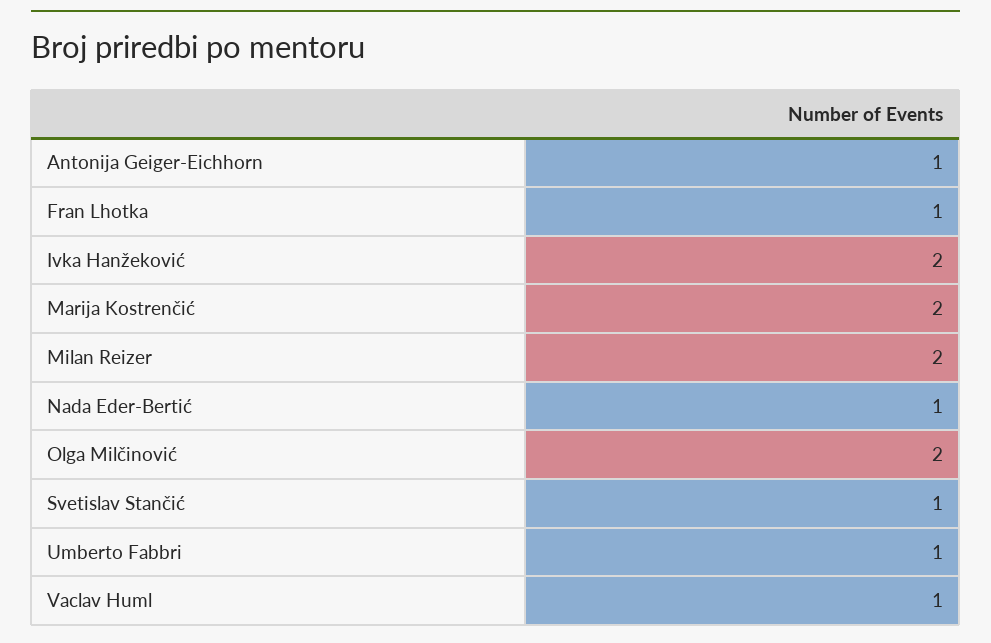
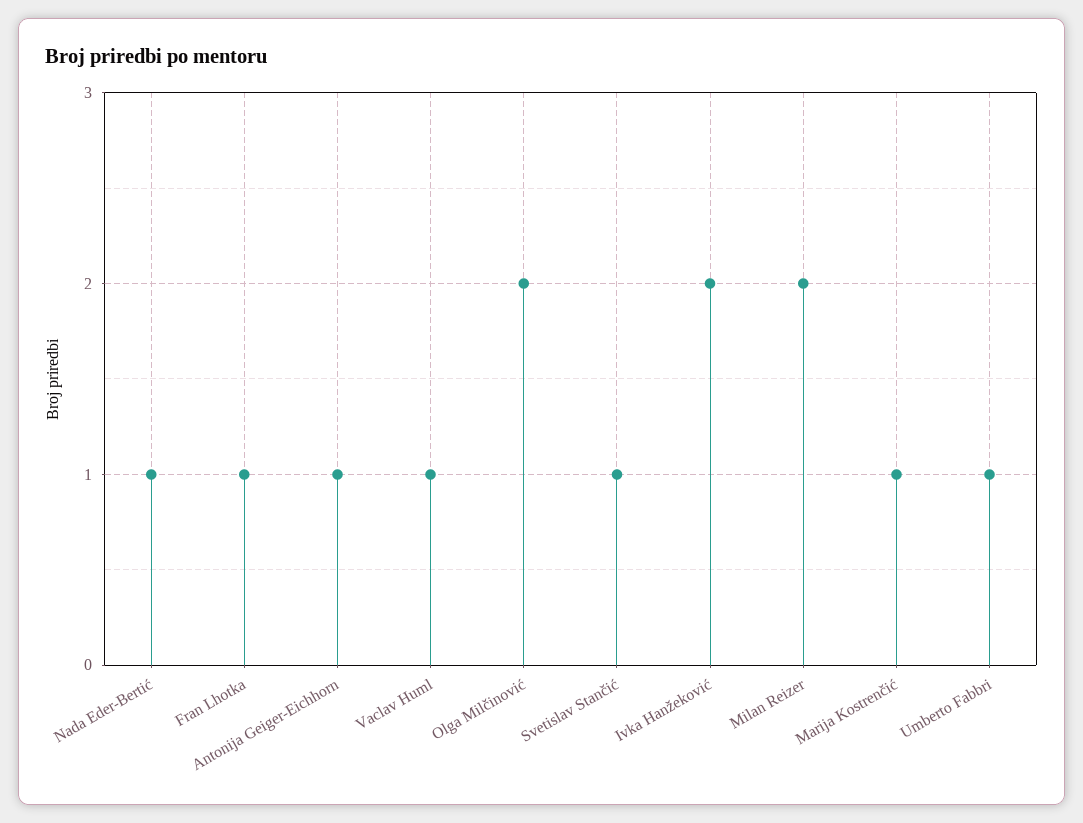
Marija Kostrenčić: 2 -> 1

